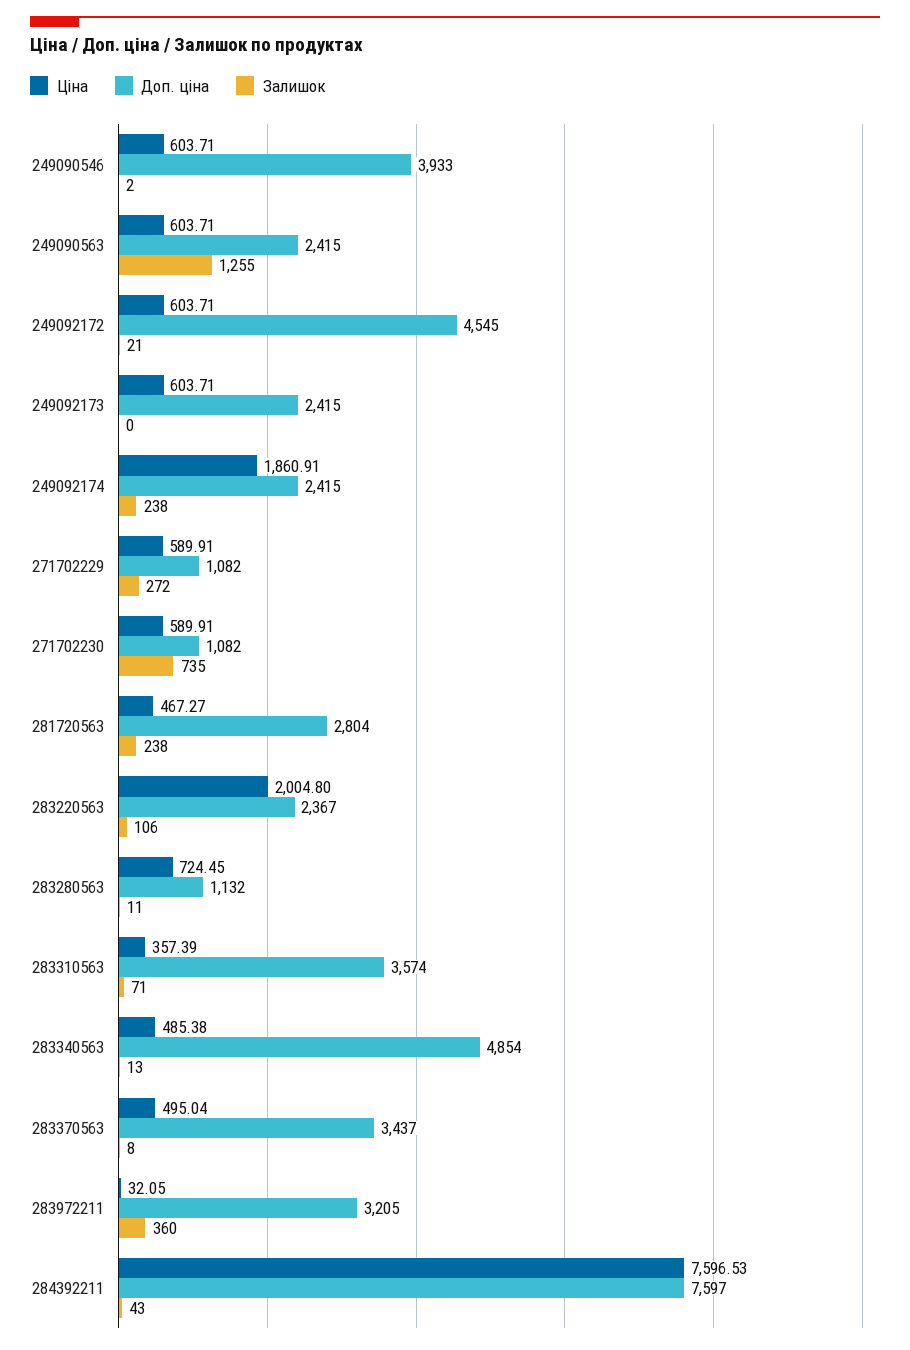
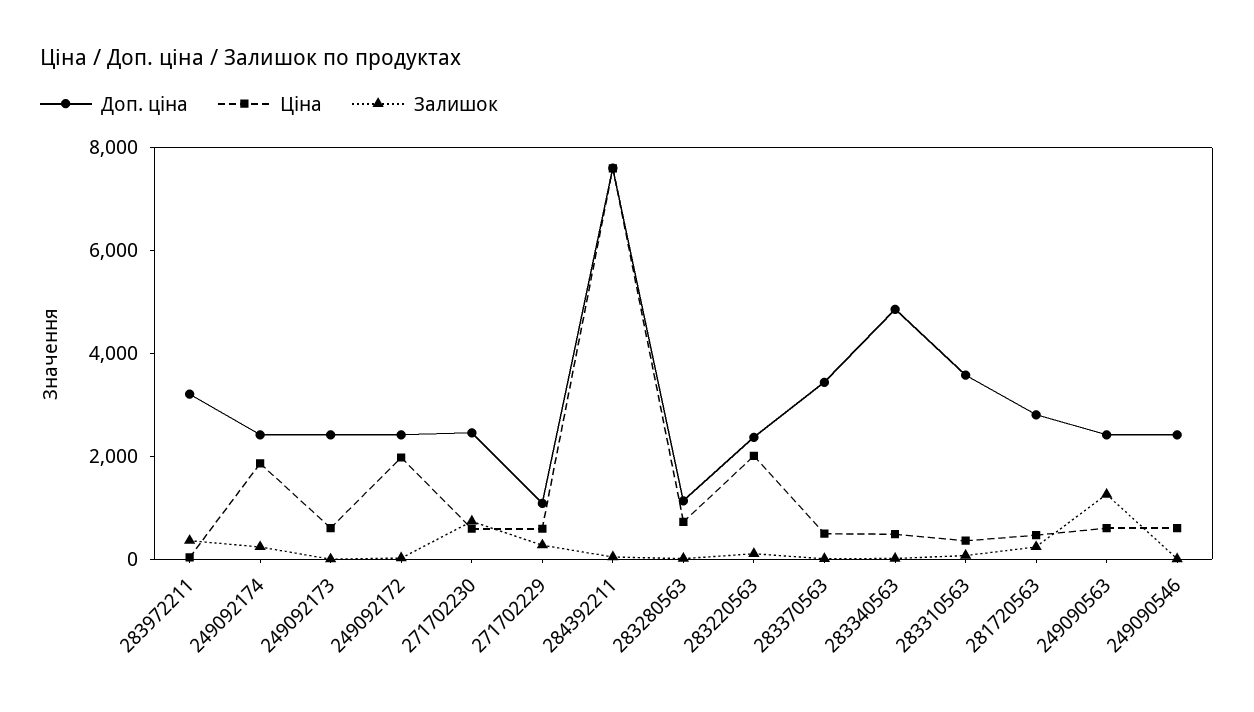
Доп. ціна, 249090546: 3933 -> 2500
Ціна, 249092172: 603.71 -> 2000
Доп. ціна, 249092172: 4545 -> 2500
Доп. ціна, 271702230: 1082 -> 2500

